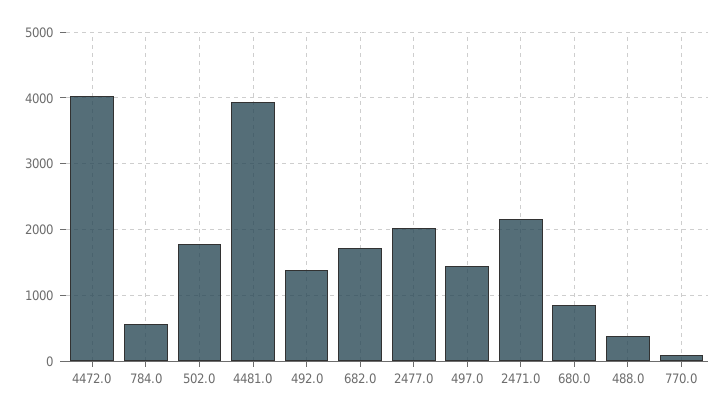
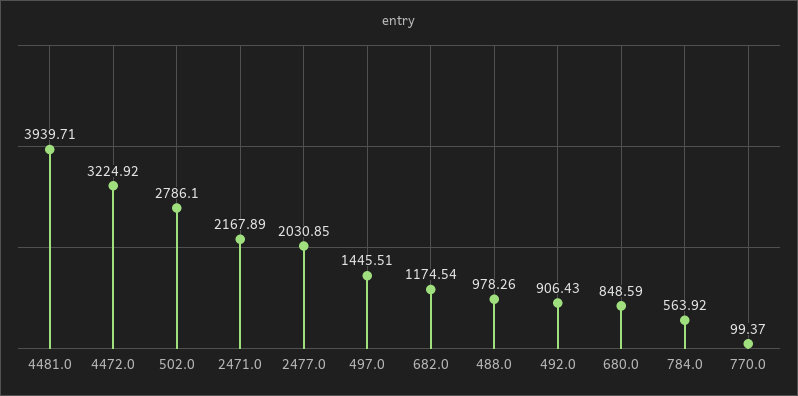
4472.0: 4000 -> 3224.92
502.0: 1800 -> 2786.1
492.0: 1400 -> 906.43
682.0: 1700 -> 1174.54
488.0: 400 -> 978.26

